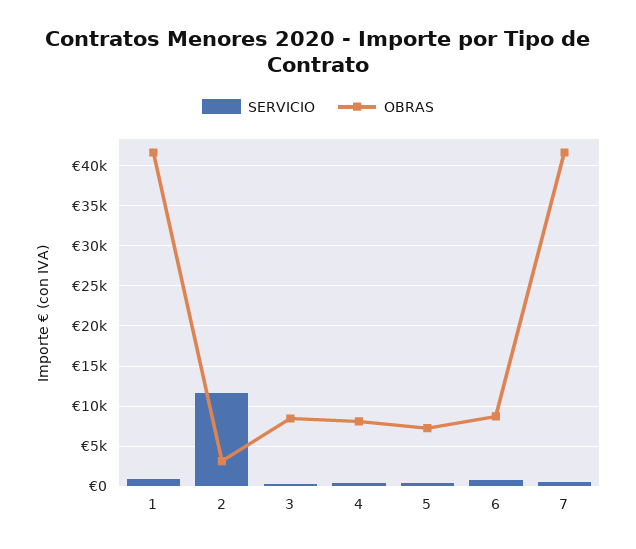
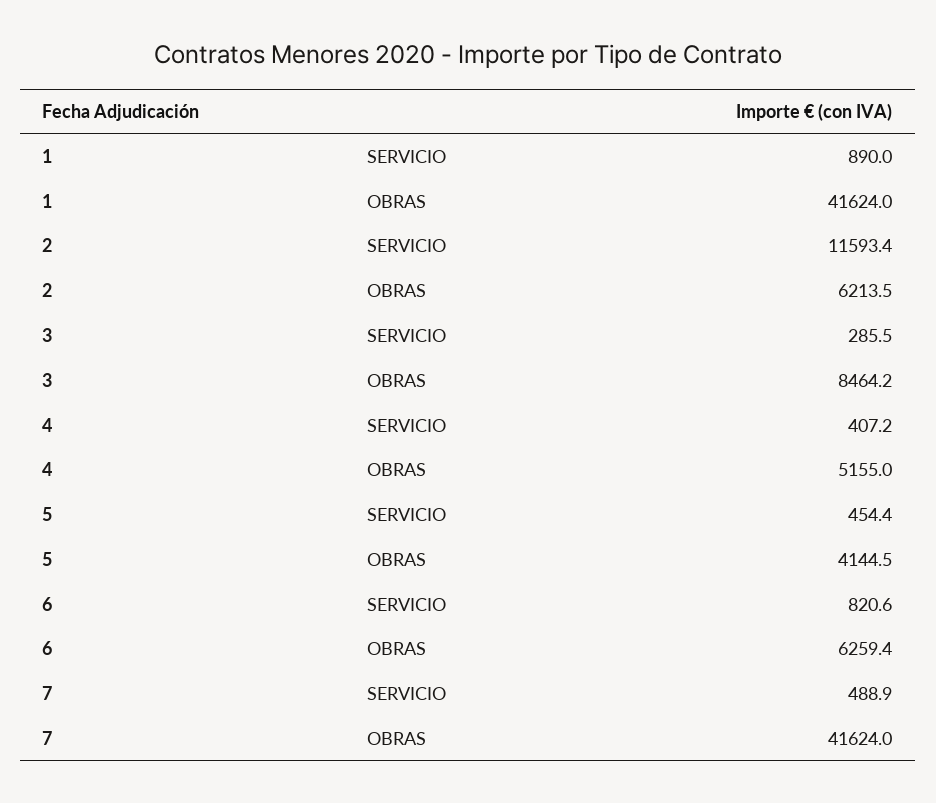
OBRAS, 2: 3000 -> 6213.5
OBRAS, 4: 8000 -> 5155
OBRAS, 5: 7000 -> 4144.5
OBRAS, 6: 9000 -> 6259.4

